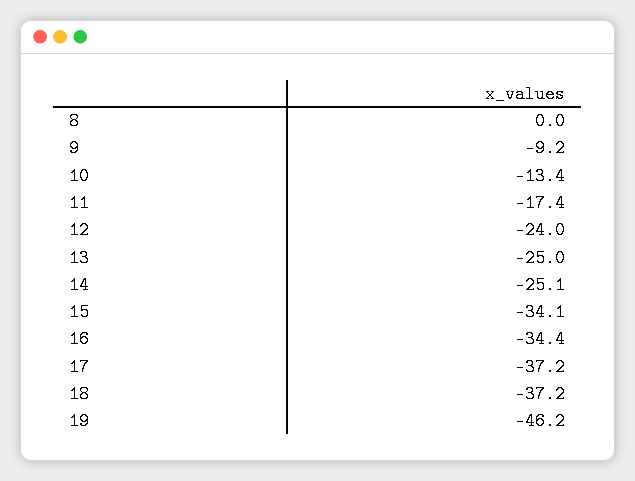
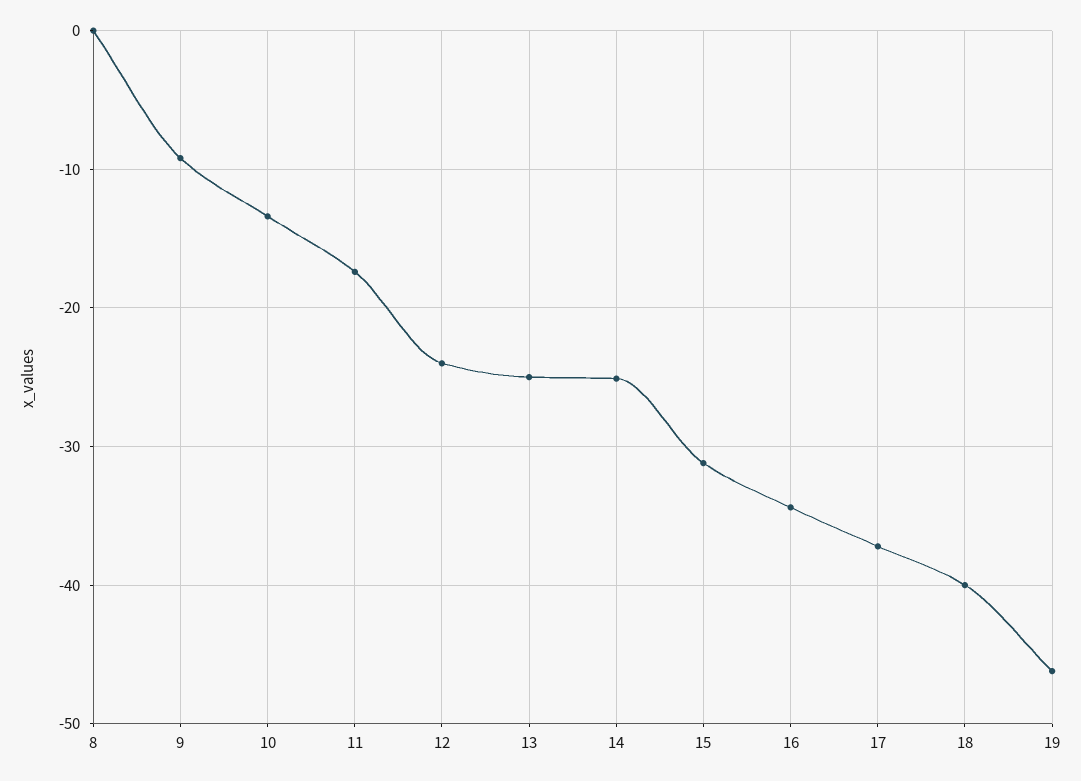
15: -34.1 -> -31
18: -37.2 -> -40

